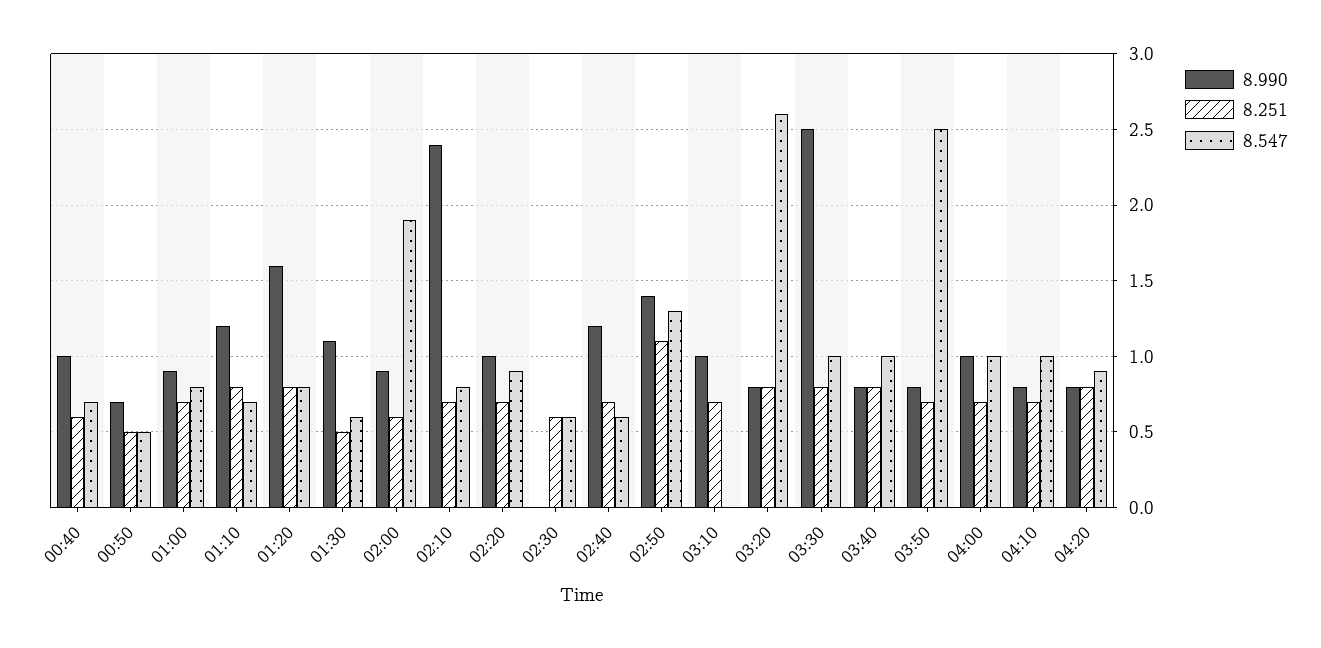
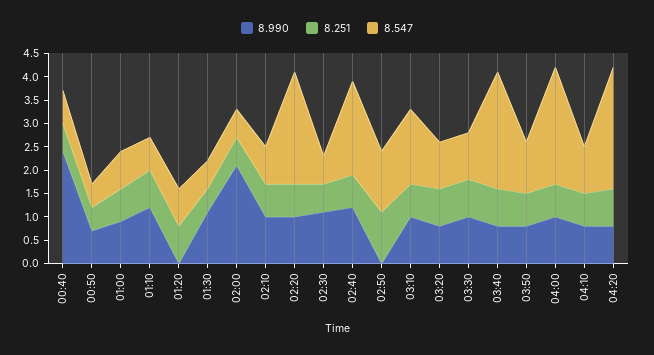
8.990, 00:40: 1 -> 2.5
8.990, 01:20: 1.6 -> 0
8.990, 02:00: 0.9 -> 2
8.547, 02:00: 1.9 -> 0.5
8.990, 02:10: 2.4 -> 1
8.547, 02:20: 0.9 -> 2.5
8.990, 02:30: 0 -> 1
8.547, 02:40: 0.6 -> 2
8.990, 02:50: 1.4 -> 0
8.547, 03:10: 0 -> 1.5
8.547, 03:20: 2.6 -> 1
8.990, 03:30: 2.5 -> 1
8.547, 03:40: 1 -> 2.5
8.547, 03:50: 2.5 -> 1
8.547, 04:00: 1 -> 2.5
8.547, 04:20: 0.9 -> 2.5

